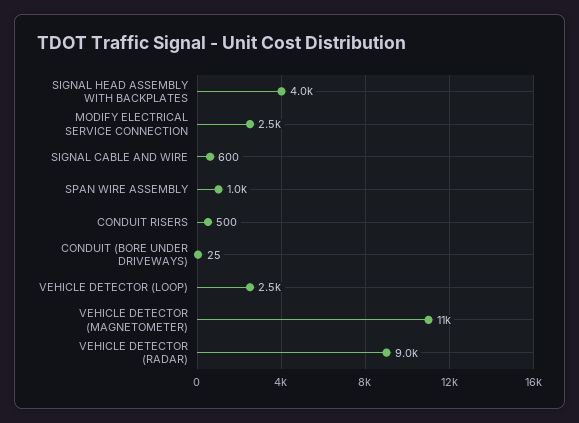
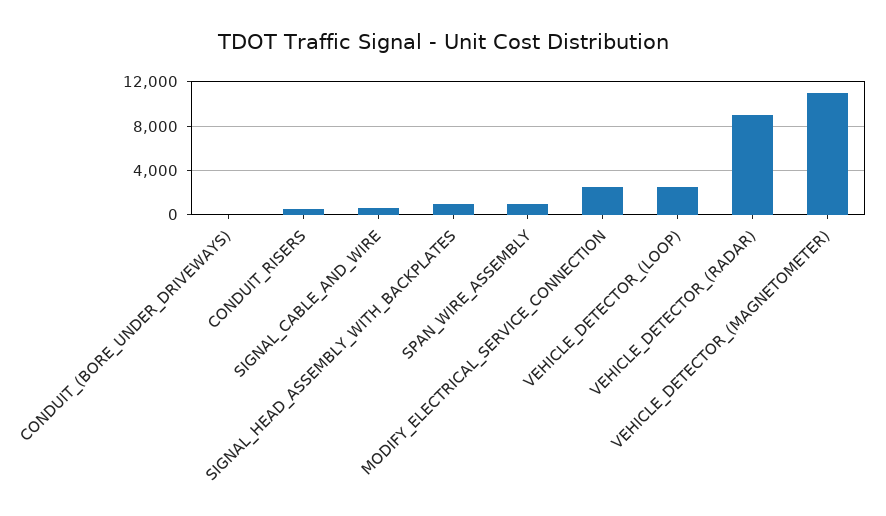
SIGNAL HEAD ASSEMBLY WITH BACKPLATES: 4000 -> 1000

